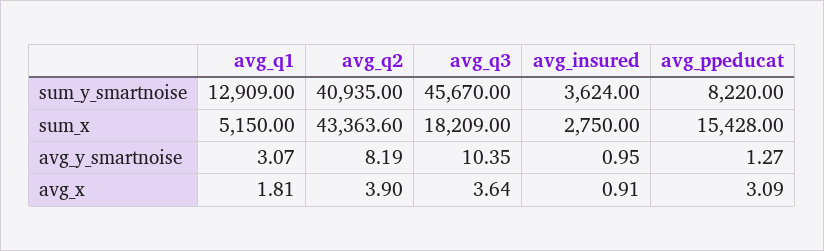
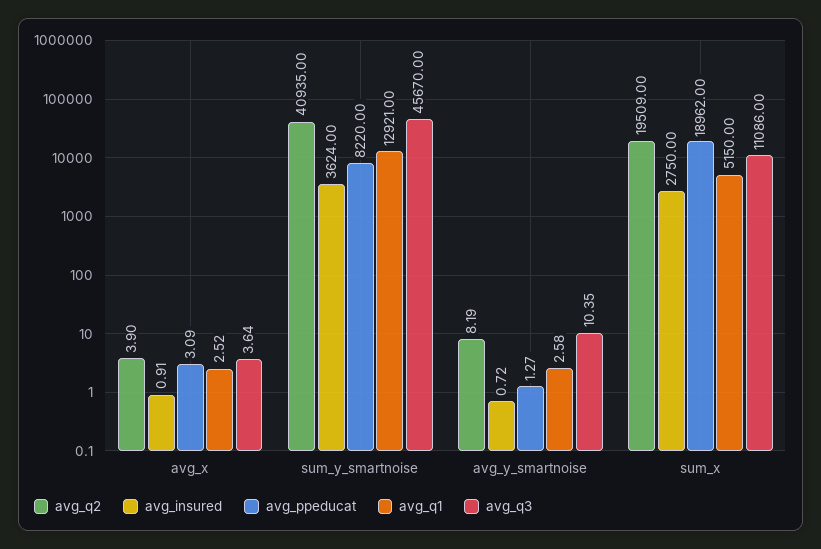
avg_q1, sum_y_smartnoise: 12909 -> 12921
avg_q2, sum_x: 43363.6 -> 19509
avg_q3, sum_x: 18209 -> 11086
avg_ppeducat, sum_x: 15428 -> 18962
avg_q1, avg_y_smartnoise: 3.07 -> 2.58
avg_insured, avg_y_smartnoise: 0.95 -> 0.72
avg_q1, avg_x: 1.81 -> 2.52

